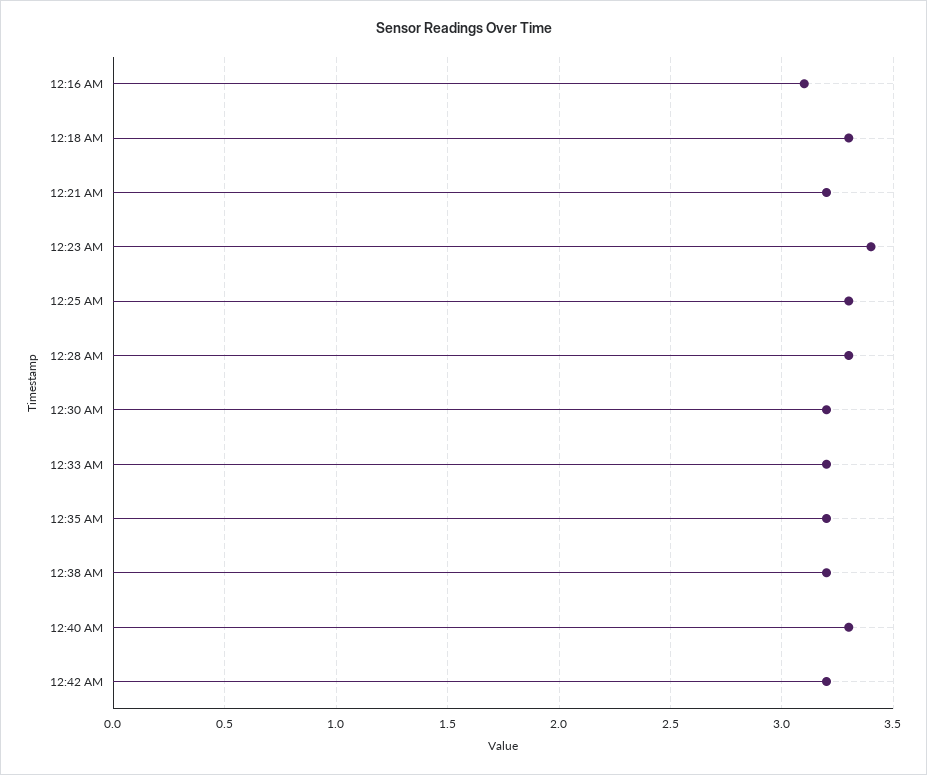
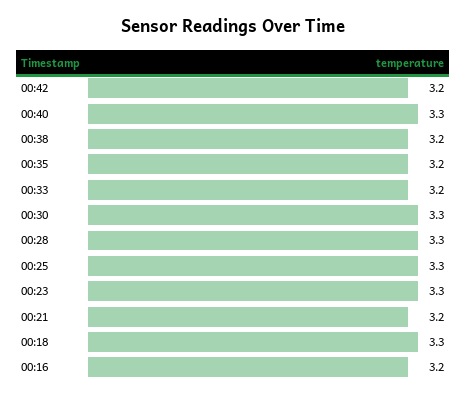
12:16 AM: 3.1 -> 3.2
12:23 AM: 3.4 -> 3.3
12:30 AM: 3.2 -> 3.3

